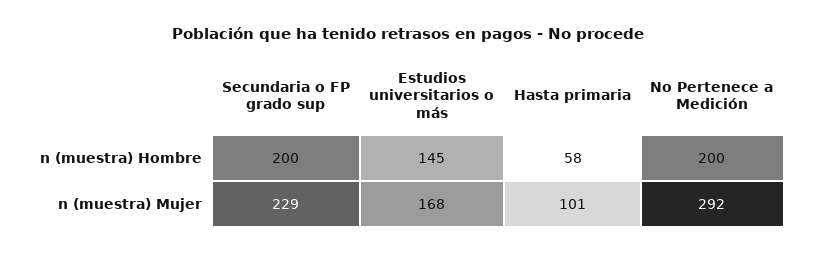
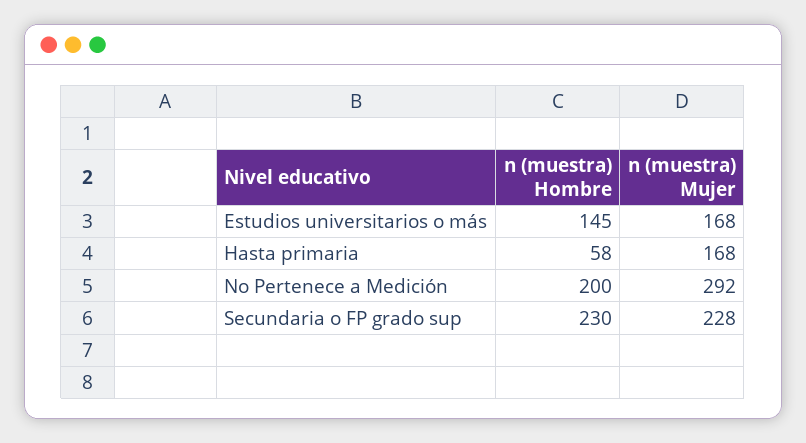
Secundaria o FP grado sup, n (muestra) Hombre: 200 -> 230
Secundaria o FP grado sup, n (muestra) Mujer: 229 -> 228
Hasta primaria, n (muestra) Mujer: 101 -> 168

